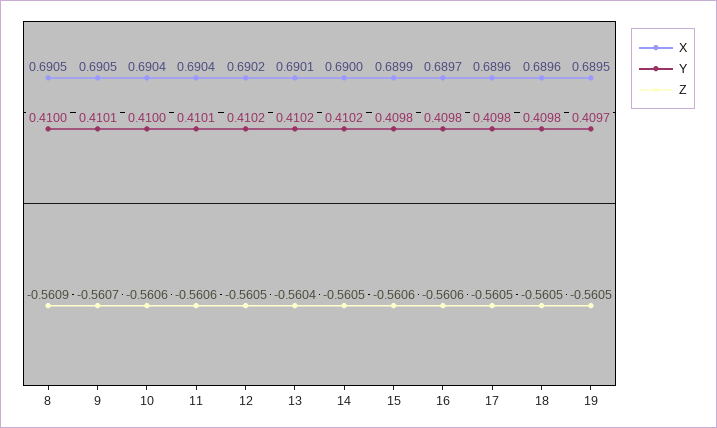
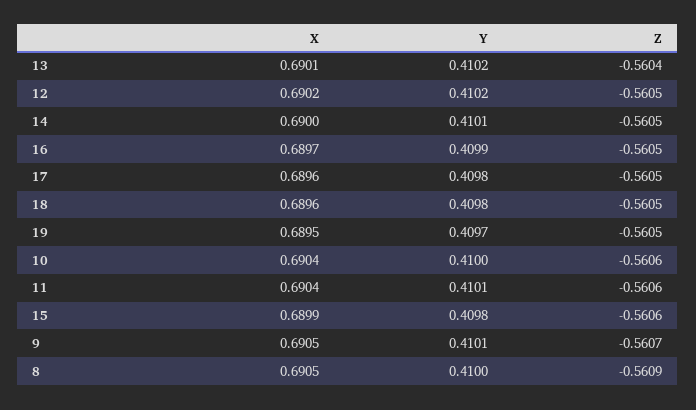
Y, 14: 0.4102 -> 0.4101
Y, 16: 0.4098 -> 0.4099
Z, 16: -0.5606 -> -0.5605

